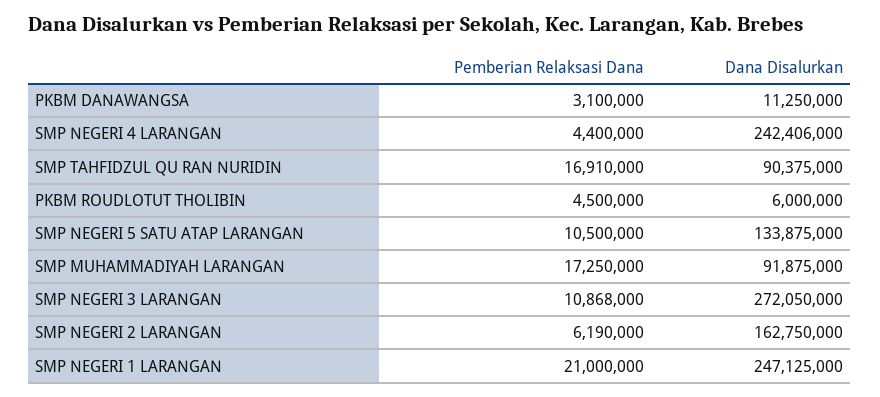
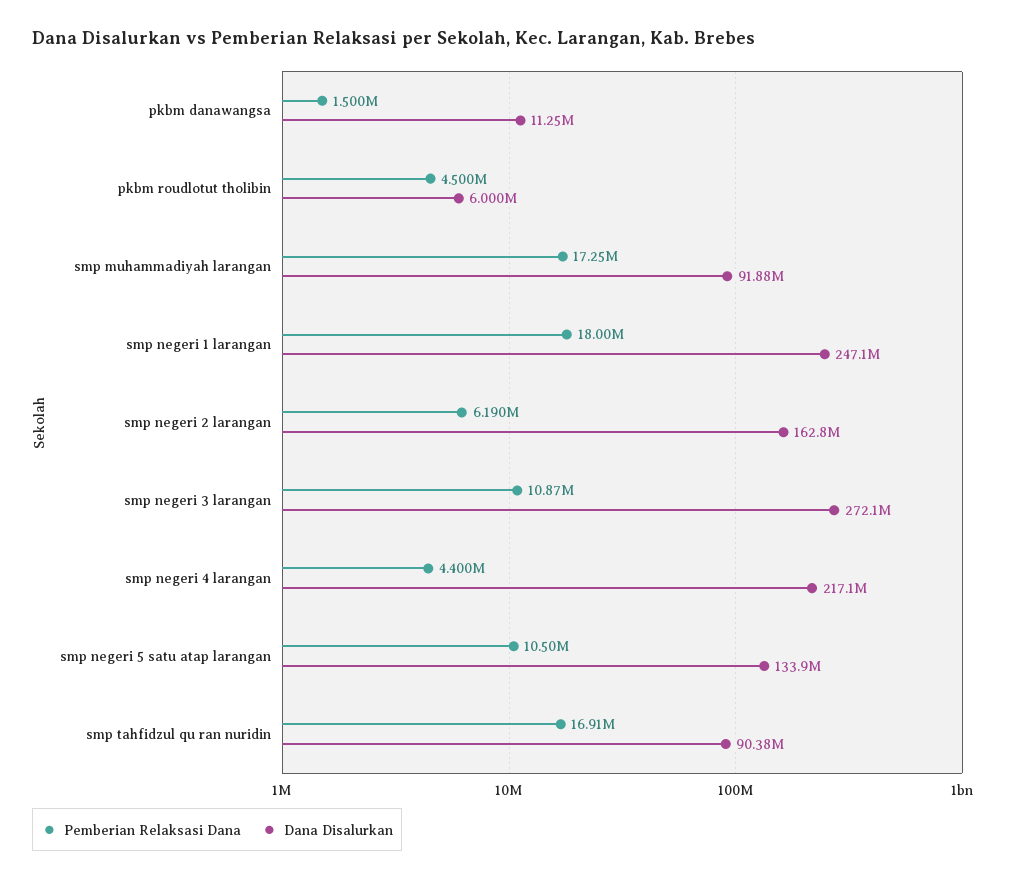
Pemberian Relaksasi Dana, PKBM DANAWANGSA: 3100000 -> 1500000
Dana Disalurkan, SMP NEGERI 4 LARANGAN: 242406000 -> 217100000
Pemberian Relaksasi Dana, SMP NEGERI 1 LARANGAN: 21000000 -> 18000000

